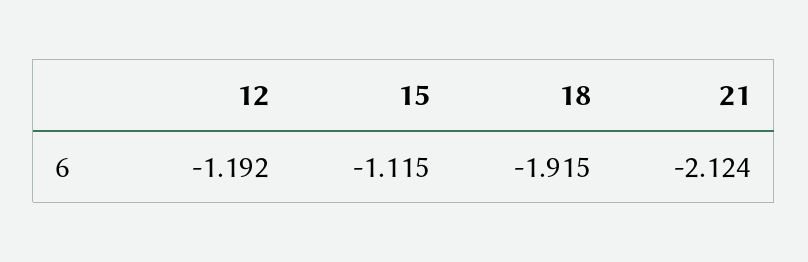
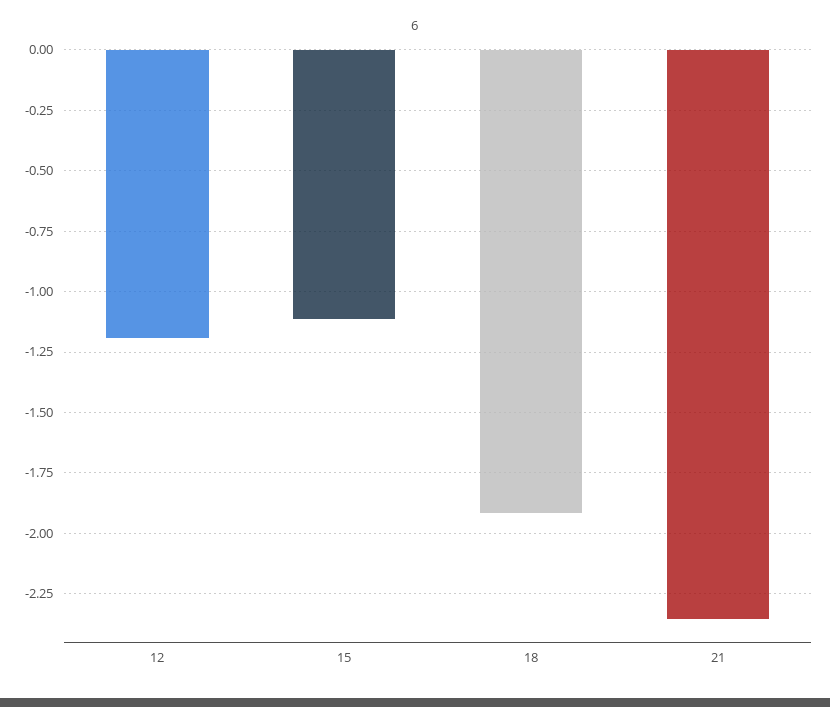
21: -2.124 -> -2.35

